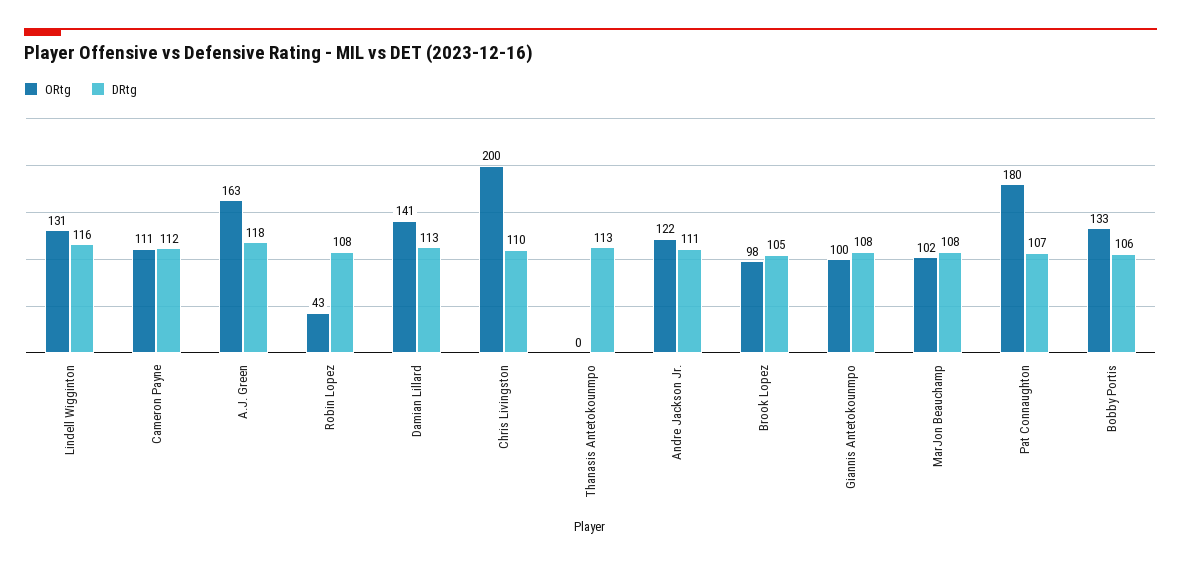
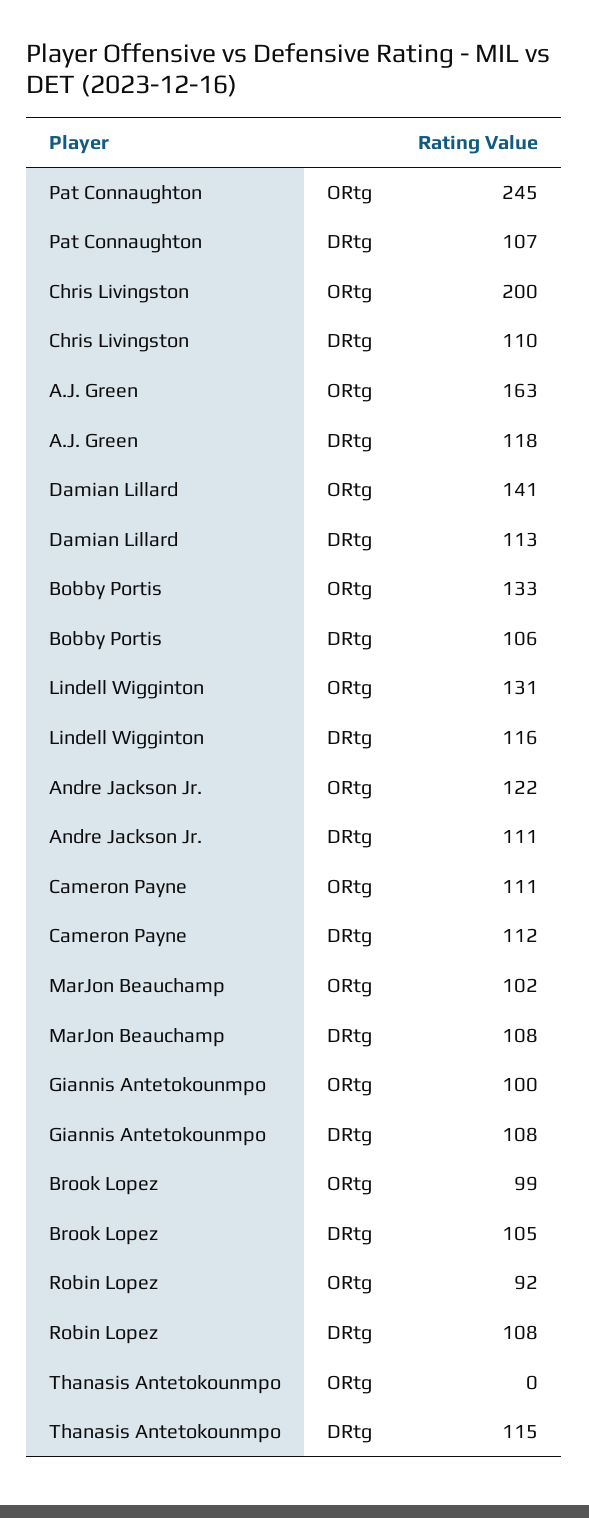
ORtg, Robin Lopez: 43 -> 92
DRtg, Thanasis Antetokounmpo: 113 -> 115
ORtg, Brook Lopez: 98 -> 99
ORtg, Pat Connaughton: 180 -> 245

